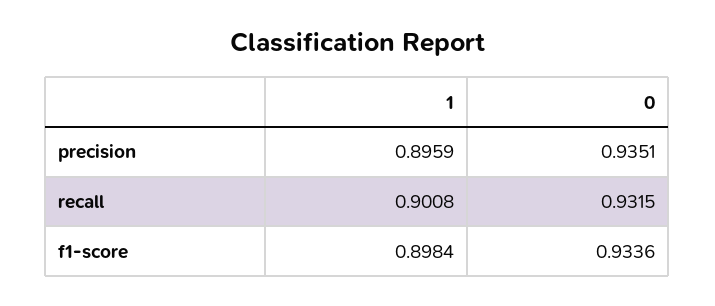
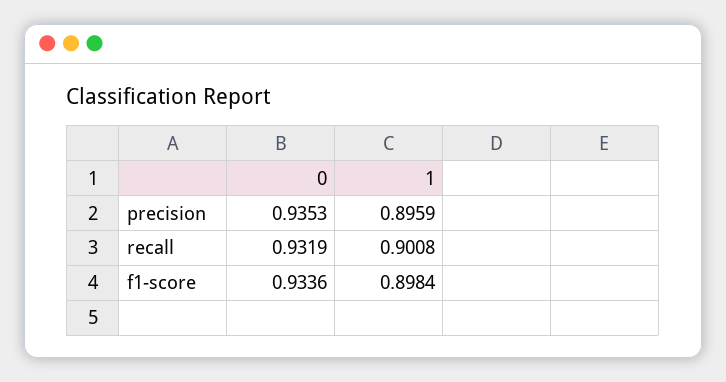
0, precision: 0.9351 -> 0.9353
0, recall: 0.9315 -> 0.9319

